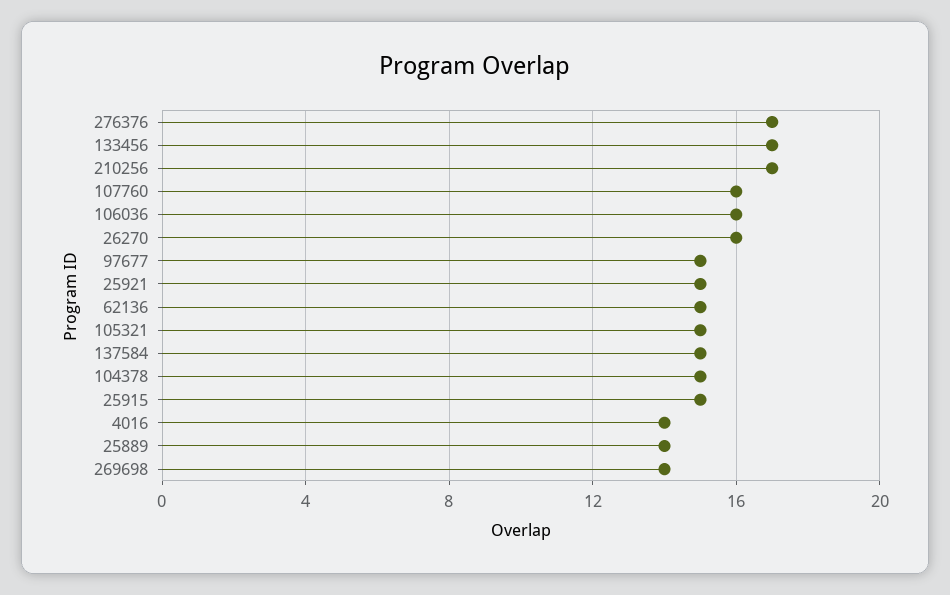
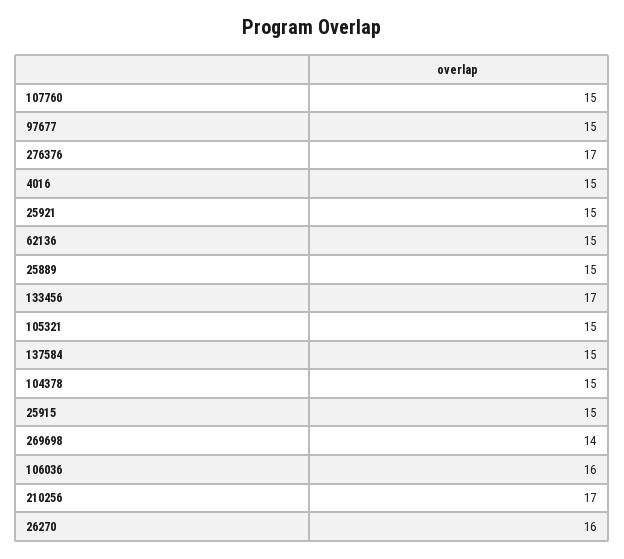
107760: 16 -> 15
4016: 14 -> 15
25889: 14 -> 15

